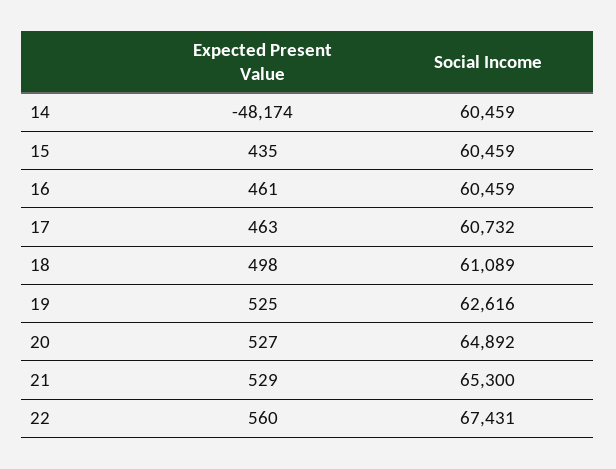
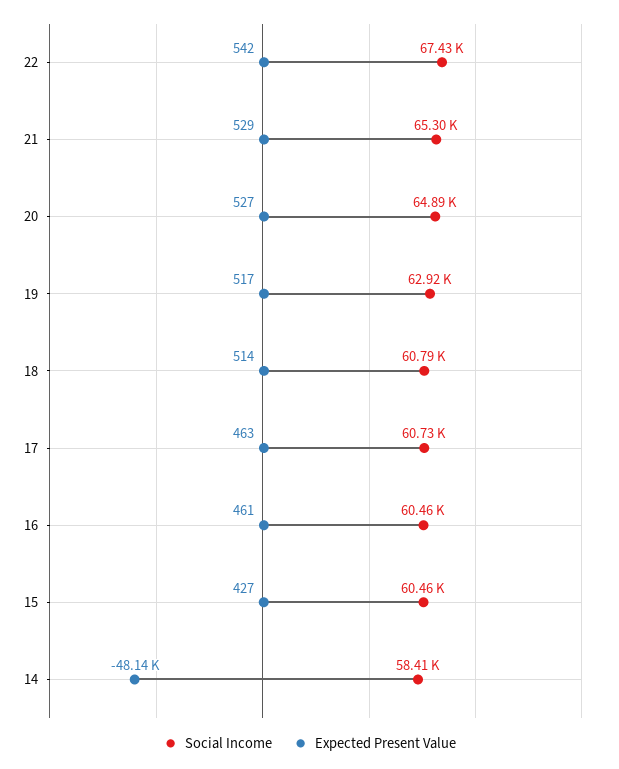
Expected Present Value, 14: -48174 -> -48140
Social Income, 14: 60459 -> 58410
Expected Present Value, 15: 435 -> 427
Expected Present Value, 18: 498 -> 514
Social Income, 18: 61089 -> 60790
Expected Present Value, 19: 525 -> 517
Social Income, 19: 62616 -> 62920
Expected Present Value, 22: 560 -> 542

